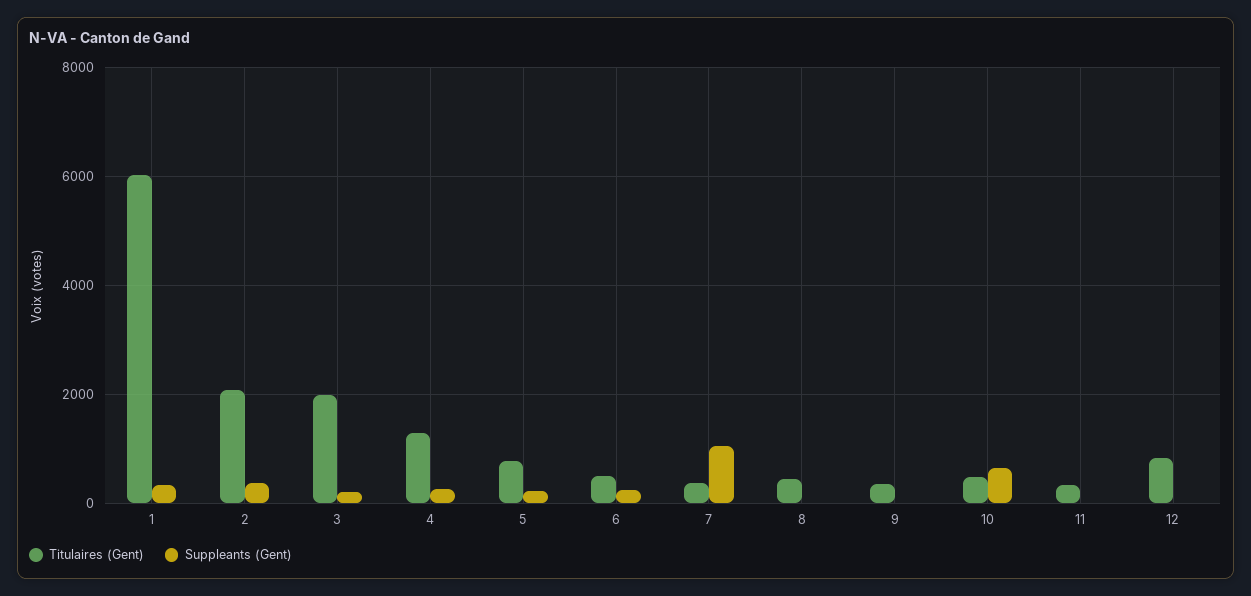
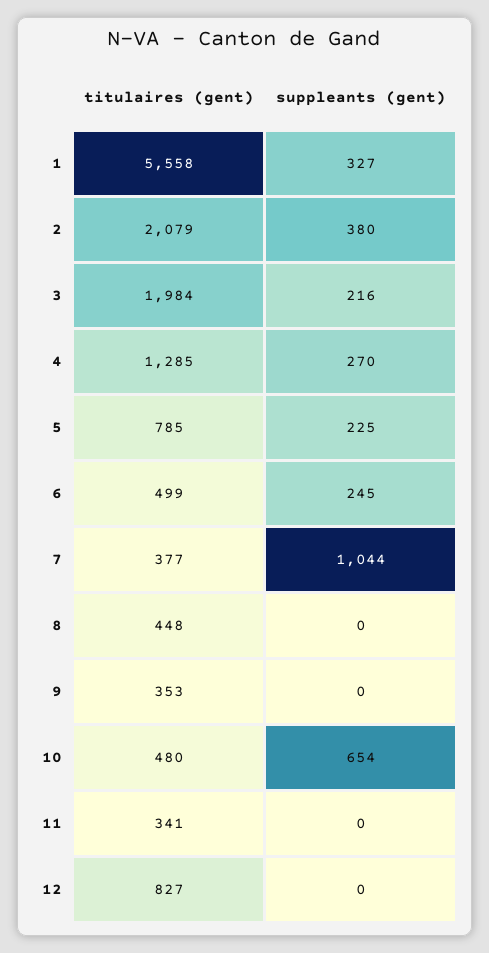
Titulaires (Gent), 1: 6000 -> 5558

